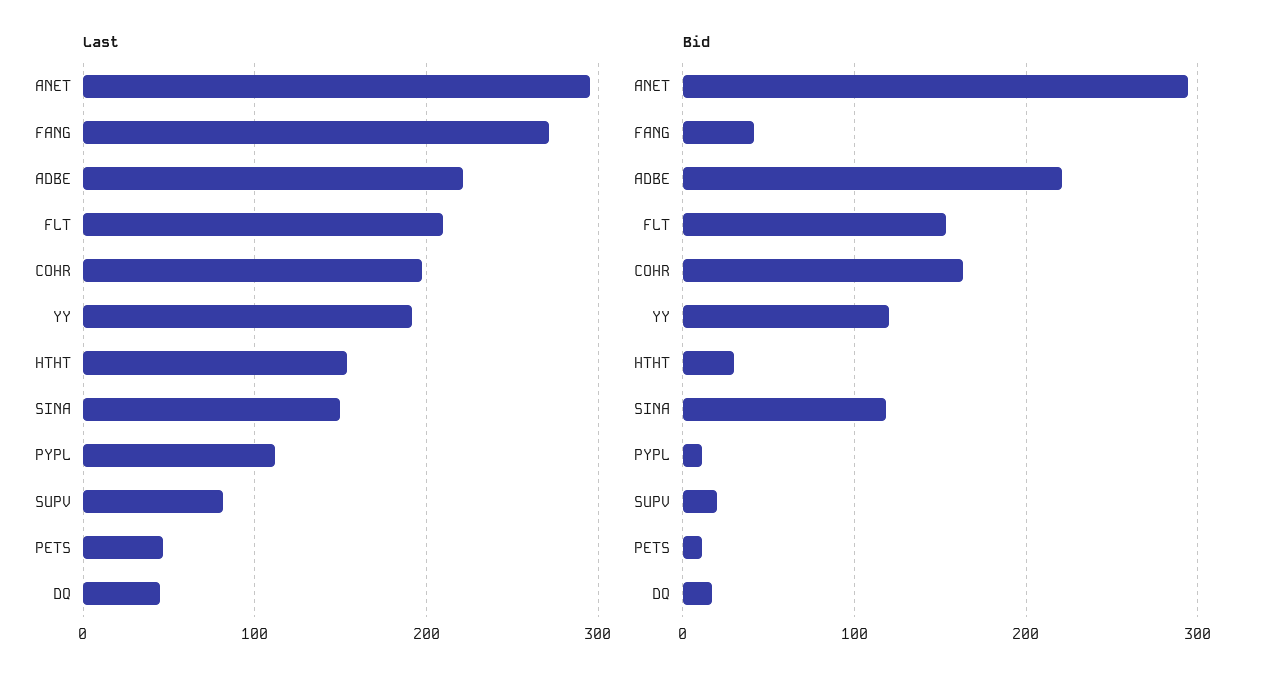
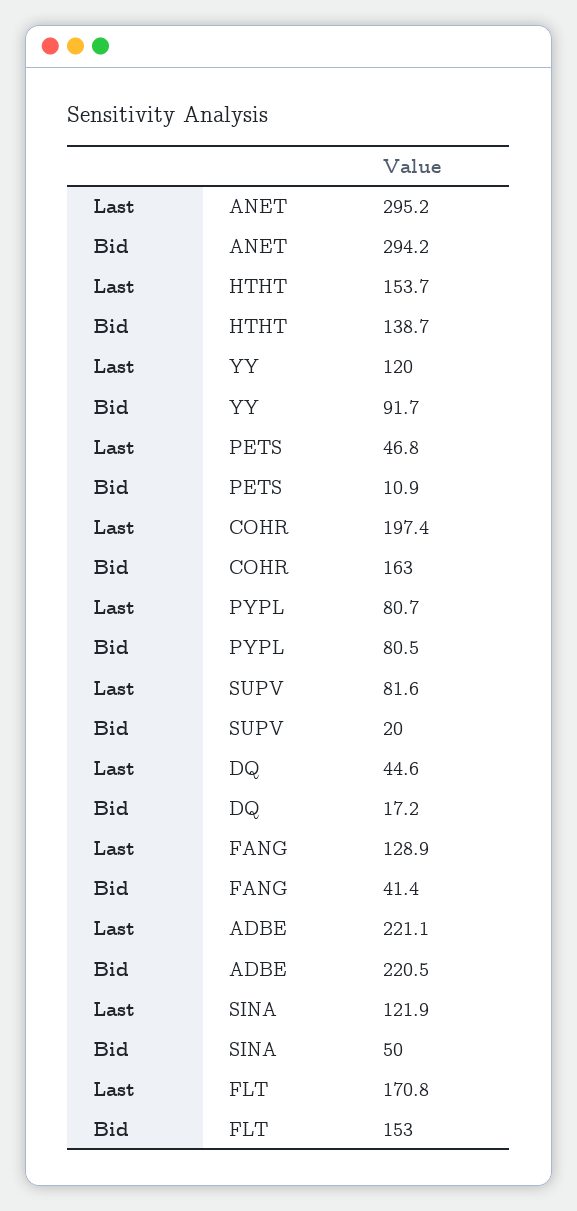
Last, FANG: 270 -> 128.9
Last, FLT: 210 -> 170.8
Last, YY: 190 -> 120
Last, SINA: 150 -> 121.9
Last, PYPL: 110 -> 80.7
Bid, YY: 120 -> 91.7
Bid, HTHT: 30 -> 138.7
Bid, SINA: 120 -> 50
Bid, PYPL: 10 -> 80.5

